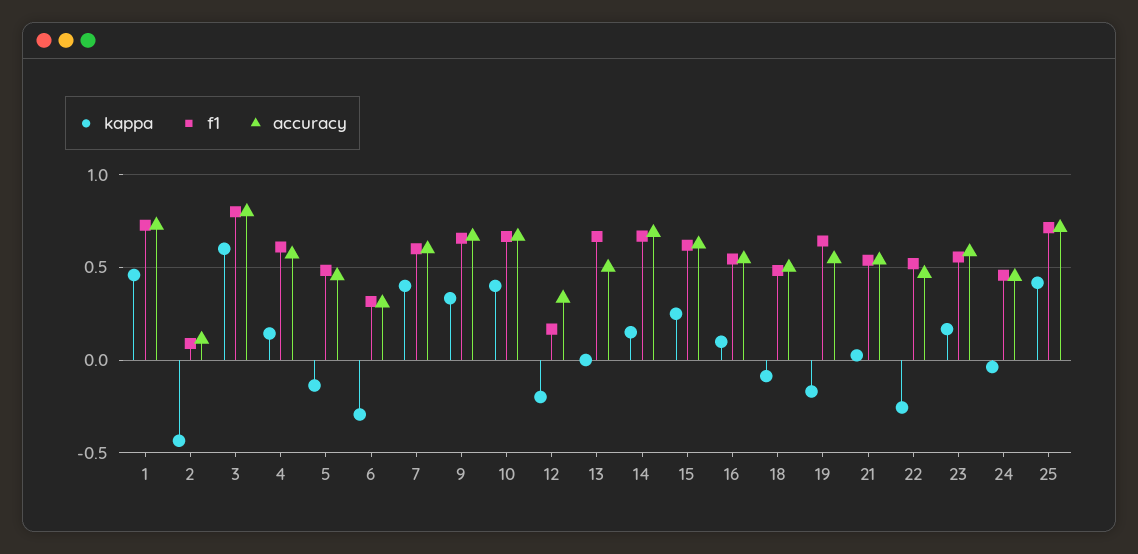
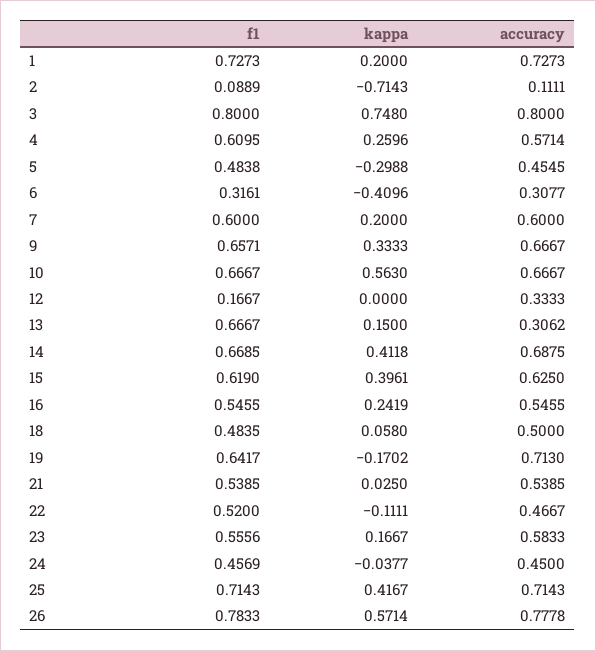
kappa, 1: 0.45 -> 0.2
kappa, 2: -0.45 -> -0.7143
kappa, 3: 0.6 -> 0.748
kappa, 4: 0.15 -> 0.2596
kappa, 5: -0.15 -> -0.2988
kappa, 6: -0.3 -> -0.4096
kappa, 7: 0.4 -> 0.2
kappa, 10: 0.4 -> 0.563
kappa, 12: -0.2 -> 0
kappa, 13: 0 -> 0.15
accuracy, 13: 0.5 -> 0.3062
kappa, 14: 0.15 -> 0.4118
kappa, 15: 0.25 -> 0.3961
kappa, 16: 0.1 -> 0.2419
kappa, 18: -0.1 -> 0.058
accuracy, 19: 0.55 -> 0.713
kappa, 22: -0.25 -> -0.1111
f1, 26: none -> 0.7833
kappa, 26: none -> 0.5714
accuracy, 26: none -> 0.7778

